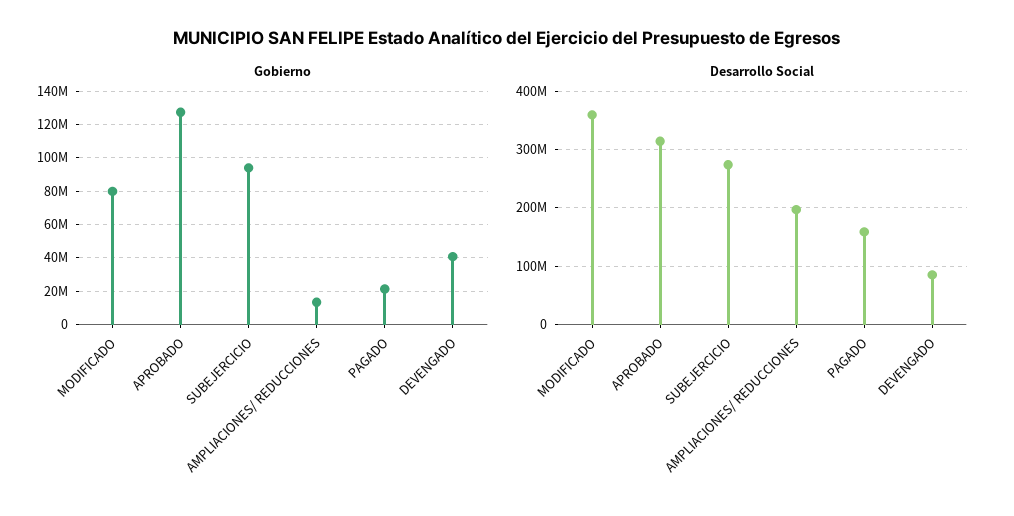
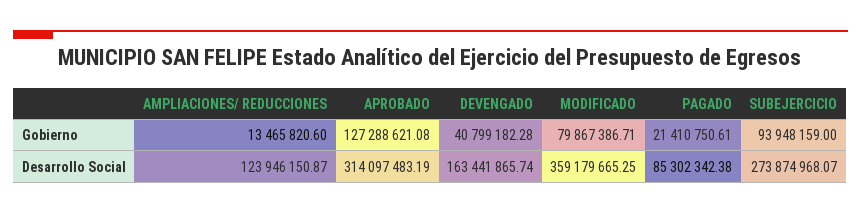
Desarrollo Social, AMPLIACIONES/ REDUCCIONES: 200000000 -> 123946150.87
Desarrollo Social, PAGADO: 160000000 -> 85302342.38
Desarrollo Social, DEVENGADO: 80000000 -> 163441865.74

